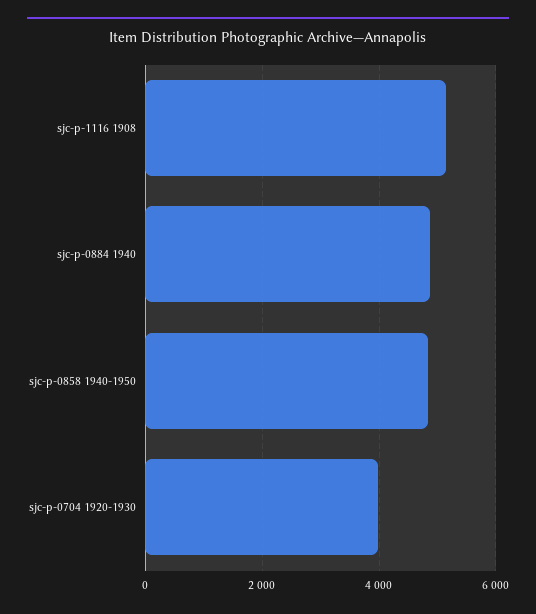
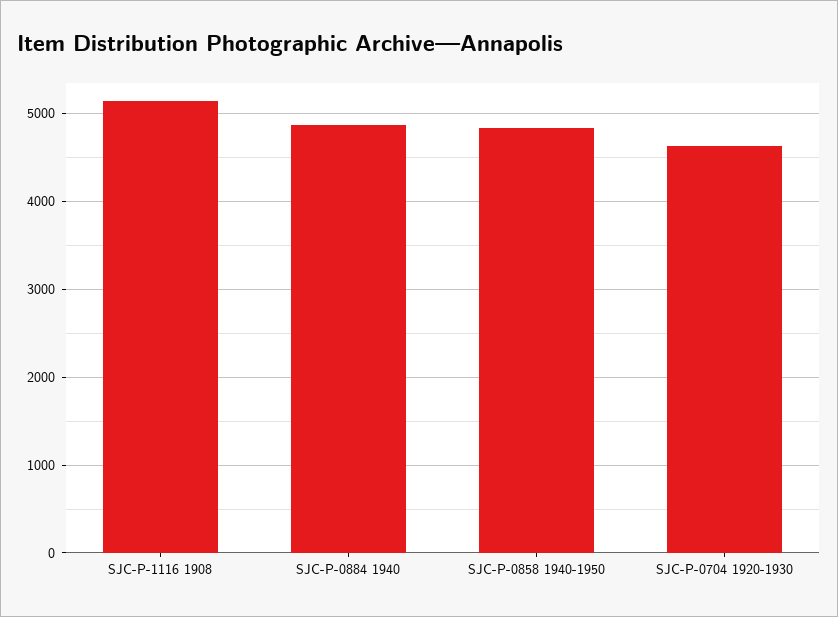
sjc-p-0704 1920-1930: 4000 -> 4600

